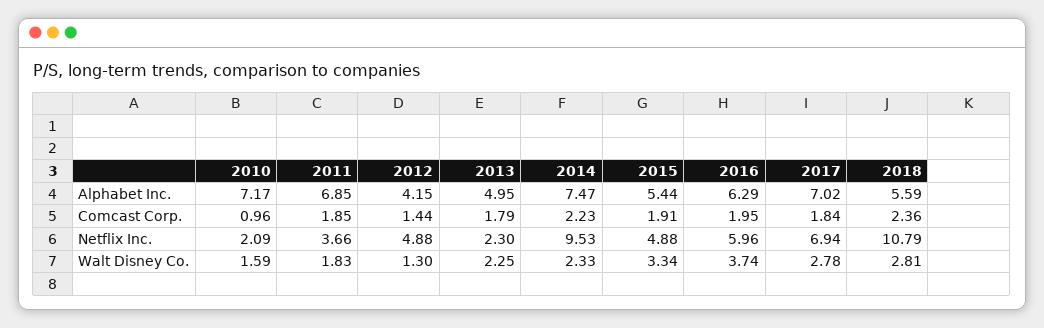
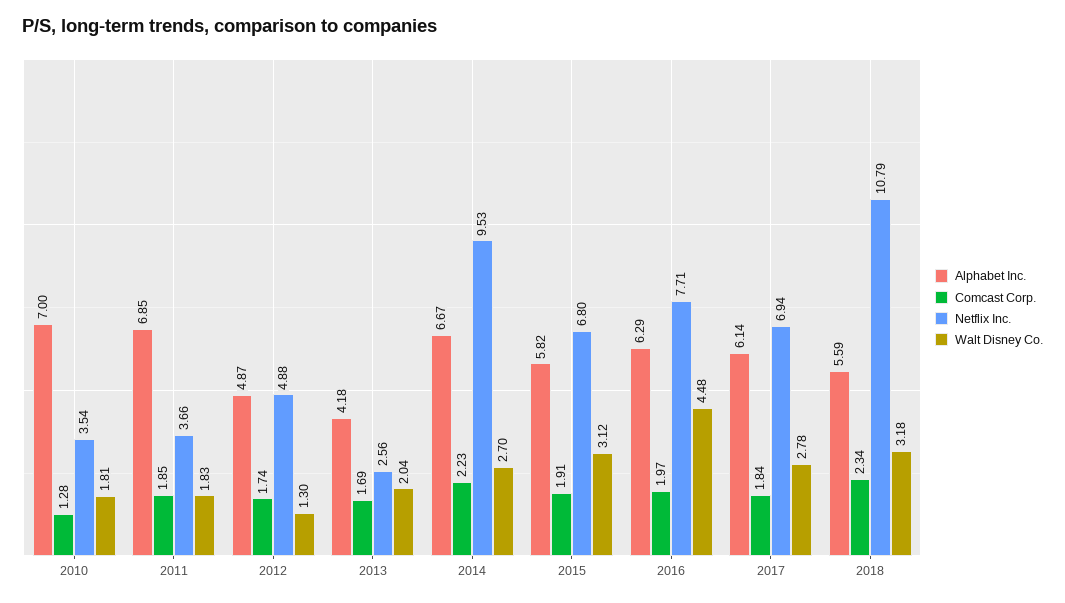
Alphabet Inc., 2010: 7.17 -> 7
Alphabet Inc., 2012: 4.15 -> 4.87
Alphabet Inc., 2013: 4.95 -> 4.18
Alphabet Inc., 2014: 7.47 -> 6.67
Alphabet Inc., 2015: 5.44 -> 5.82
Alphabet Inc., 2017: 7.02 -> 6.14
Comcast Corp., 2010: 0.96 -> 1.28
Comcast Corp., 2012: 1.44 -> 1.74
Comcast Corp., 2013: 1.79 -> 1.69
Comcast Corp., 2016: 1.95 -> 1.97
Comcast Corp., 2018: 2.36 -> 2.34
Netflix Inc., 2010: 2.09 -> 3.54
Netflix Inc., 2013: 2.3 -> 2.56
Netflix Inc., 2015: 4.88 -> 6.8
Netflix Inc., 2016: 5.96 -> 7.71
Walt Disney Co., 2010: 1.59 -> 1.81
Walt Disney Co., 2013: 2.25 -> 2.04
Walt Disney Co., 2014: 2.33 -> 2.7
Walt Disney Co., 2015: 3.34 -> 3.12
Walt Disney Co., 2016: 3.74 -> 4.48
Walt Disney Co., 2018: 2.81 -> 3.18

